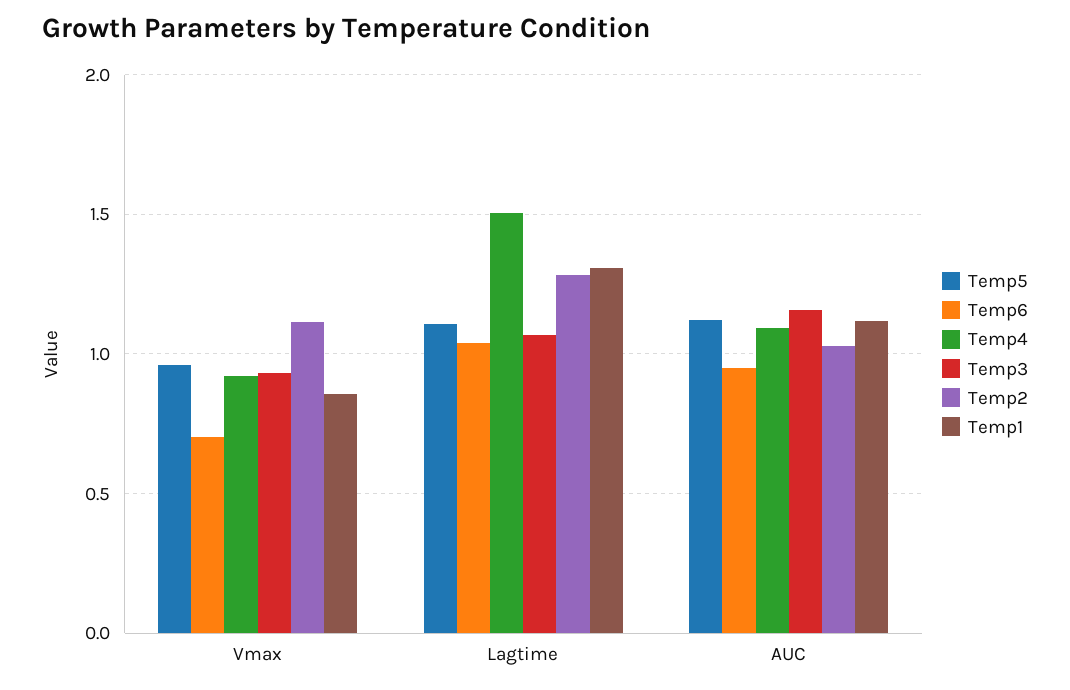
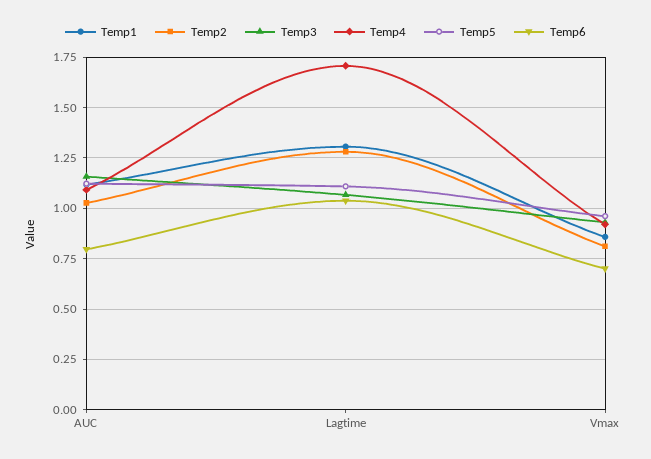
Temp2, Vmax: 1.1 -> 0.8
Temp4, Lagtime: 1.5 -> 1.7
Temp6, AUC: 0.95 -> 0.8

